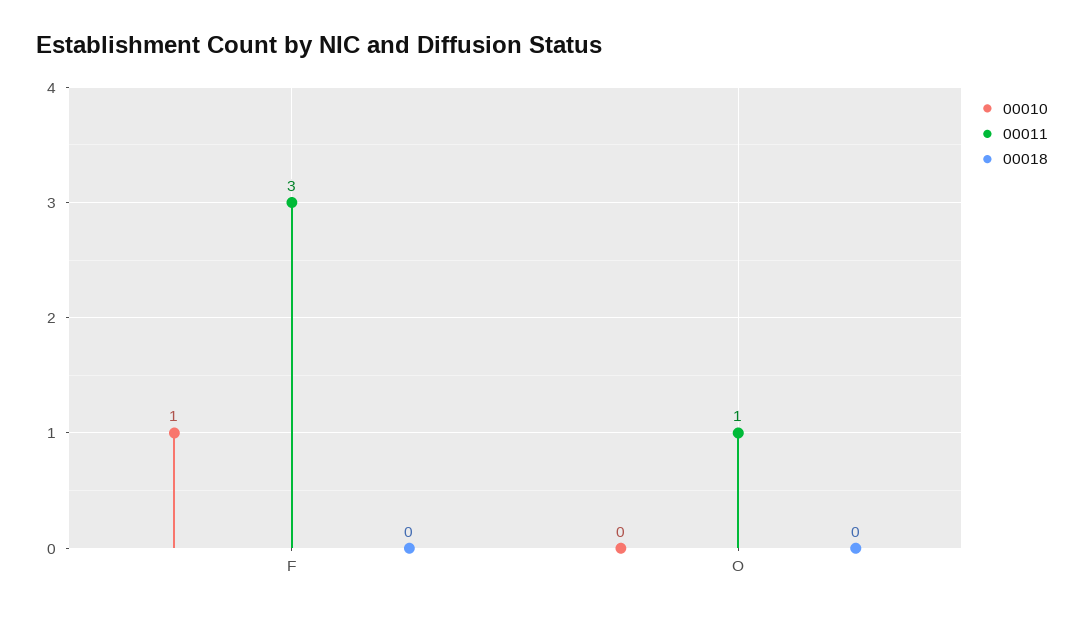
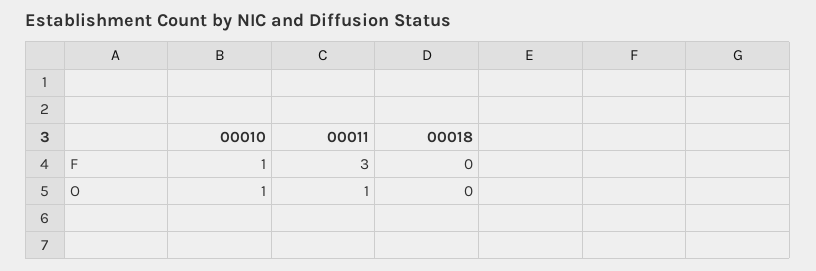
00010, O: 0 -> 1

